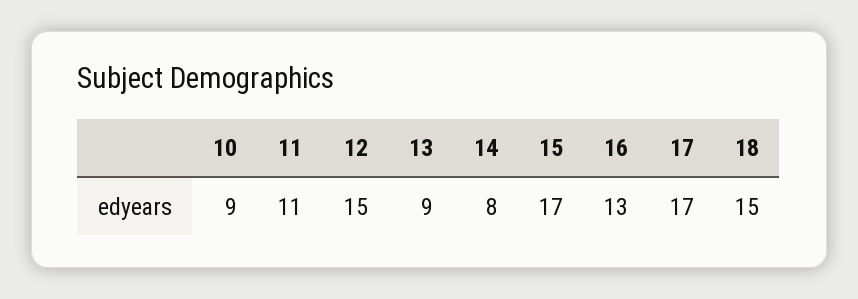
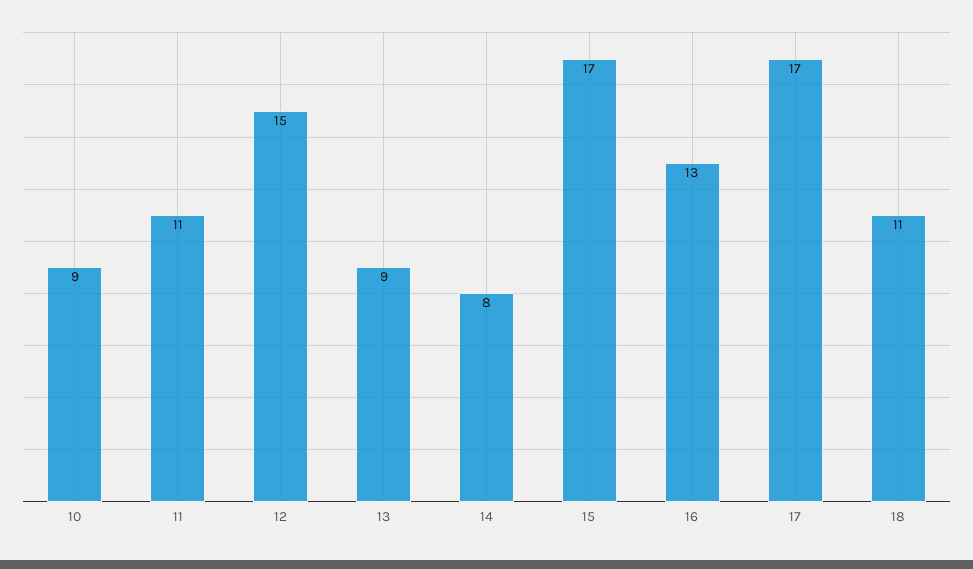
18: 15 -> 11

